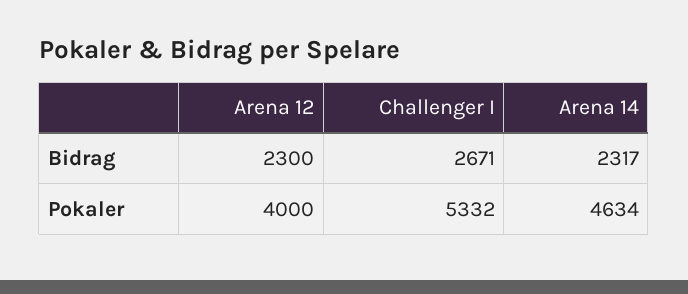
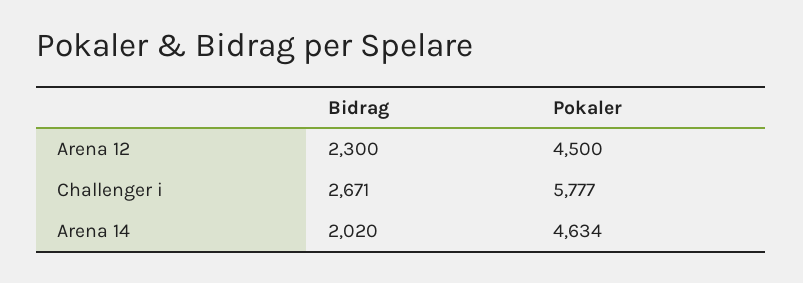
Arena 14, Bidrag: 2317 -> 2020
Arena 12, Pokaler: 4000 -> 4500
Challenger I, Pokaler: 5332 -> 5777

